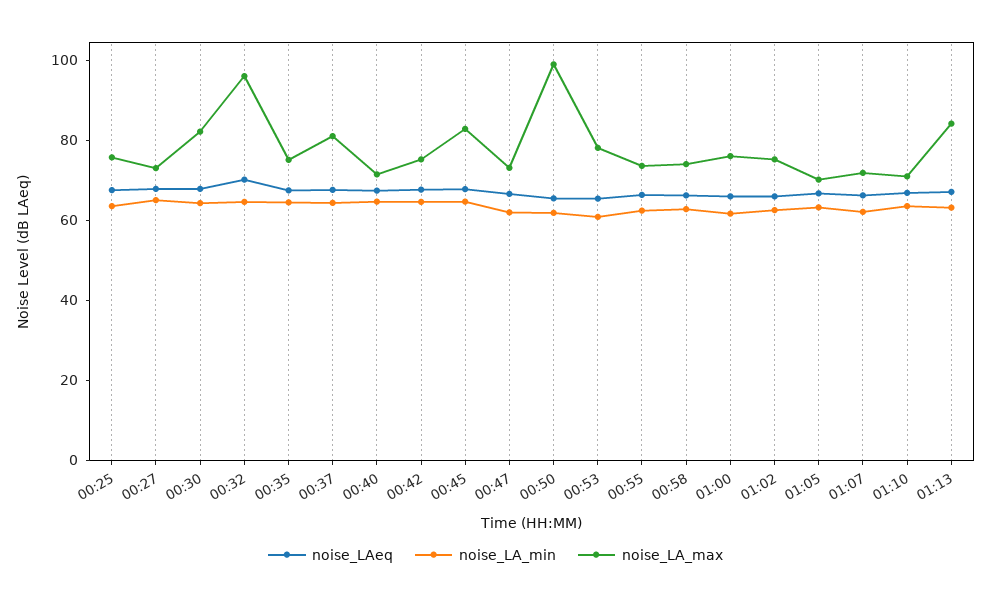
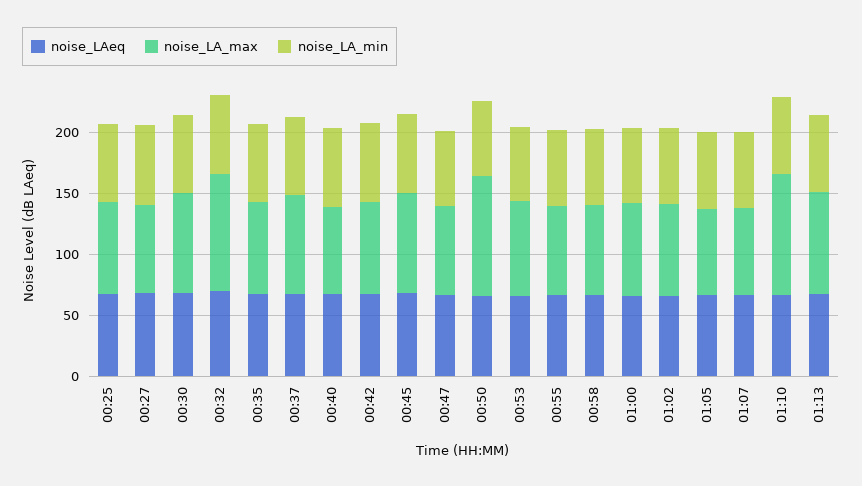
noise_LA_max, 01:10: 70 -> 100

